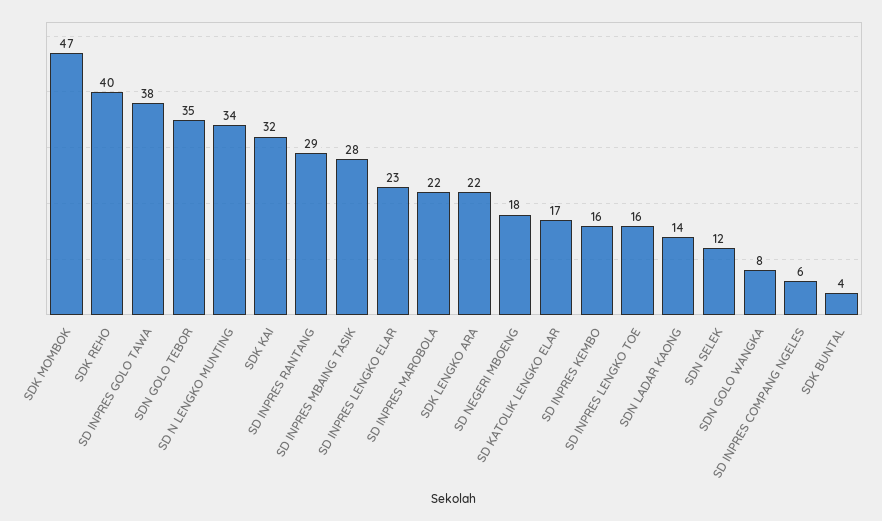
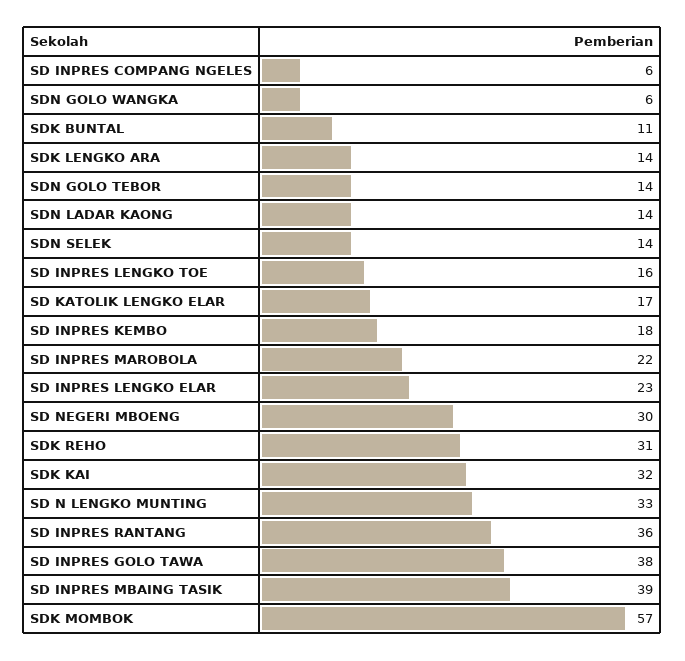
SDK MOMBOK: 47 -> 57
SDK REHO: 40 -> 31
SDN GOLO TEBOR: 35 -> 14
SD N LENGKO MUNTING: 34 -> 33
SD INPRES RANTANG: 29 -> 36
SD INPRES MBAING TASIK: 28 -> 39
SDK LENGKO ARA: 22 -> 14
SD NEGERI MBOENG: 18 -> 30
SD INPRES KEMBO: 16 -> 18
SDN SELEK: 12 -> 14
SDN GOLO WANGKA: 8 -> 6
SDK BUNTAL: 4 -> 11

